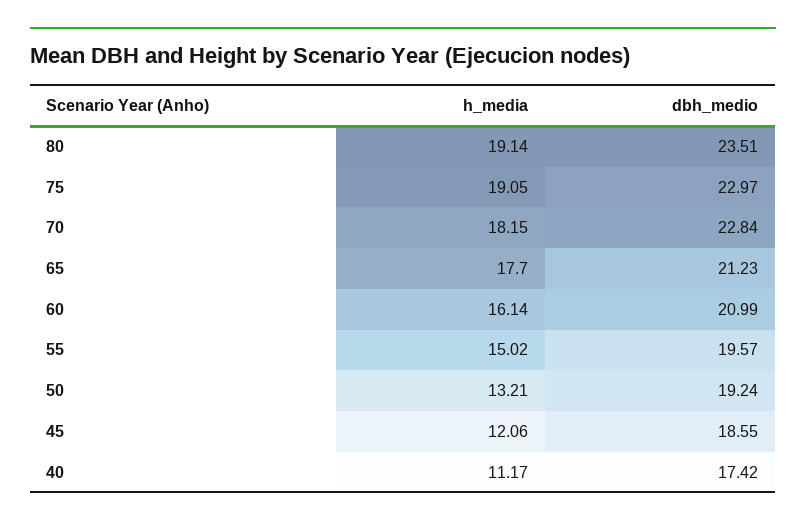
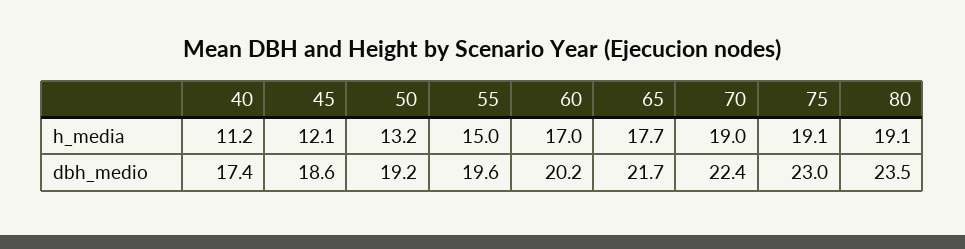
h_media, 70: 18.15 -> 19
dbh_medio, 70: 22.84 -> 22.4
dbh_medio, 65: 21.23 -> 21.7
h_media, 60: 16.14 -> 17
dbh_medio, 60: 20.99 -> 20.2

